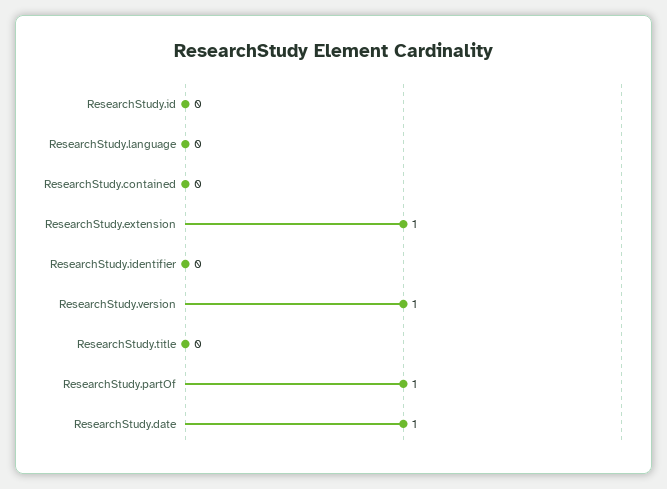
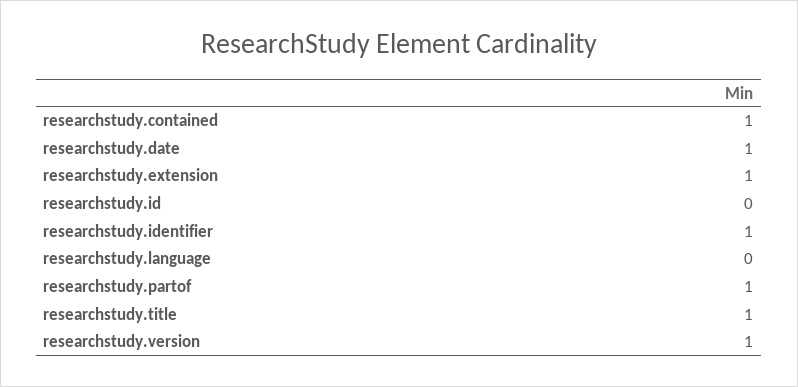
ResearchStudy.contained: 0 -> 1
ResearchStudy.identifier: 0 -> 1
ResearchStudy.title: 0 -> 1

